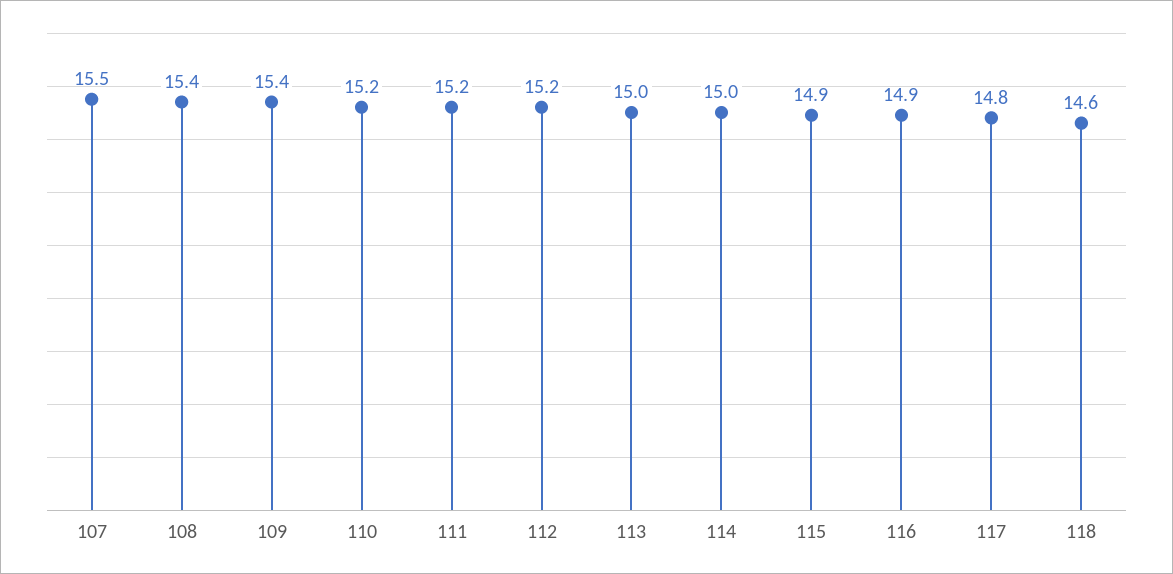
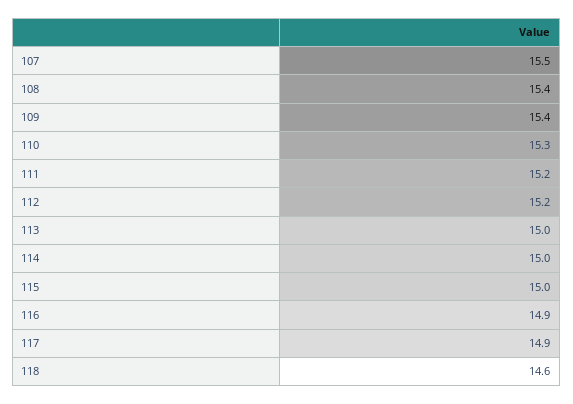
110: 15.2 -> 15.3
115: 14.9 -> 15
117: 14.8 -> 14.9

